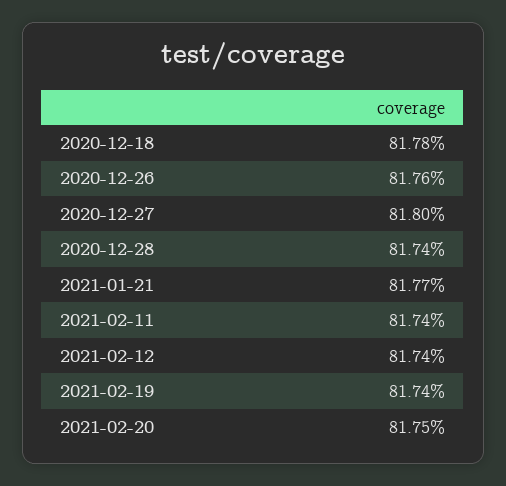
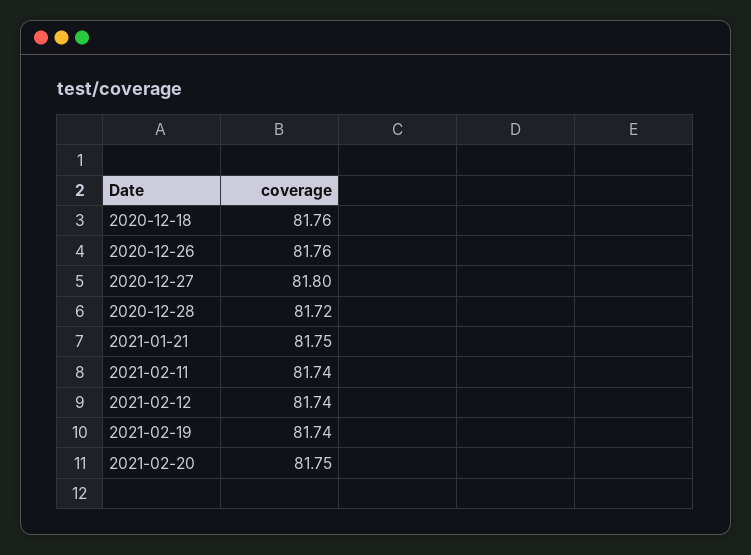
2020-12-18: 81.78 -> 81.76
2020-12-28: 81.74 -> 81.72
2021-01-21: 81.77 -> 81.75

